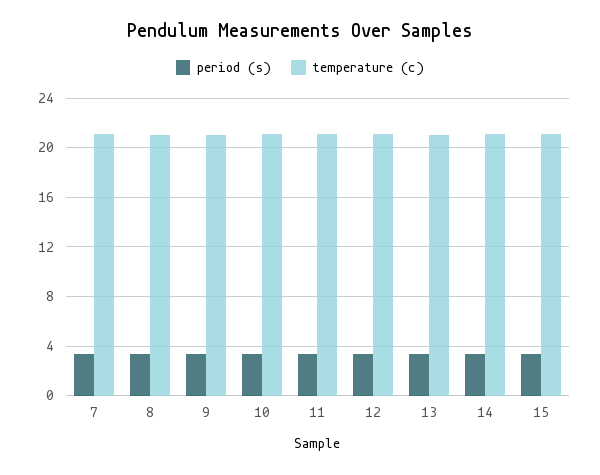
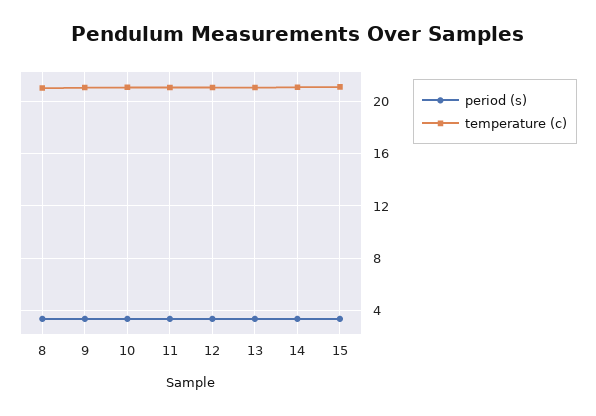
period (s), 7: 3.5 -> none
temperature (c), 7: 21 -> none

